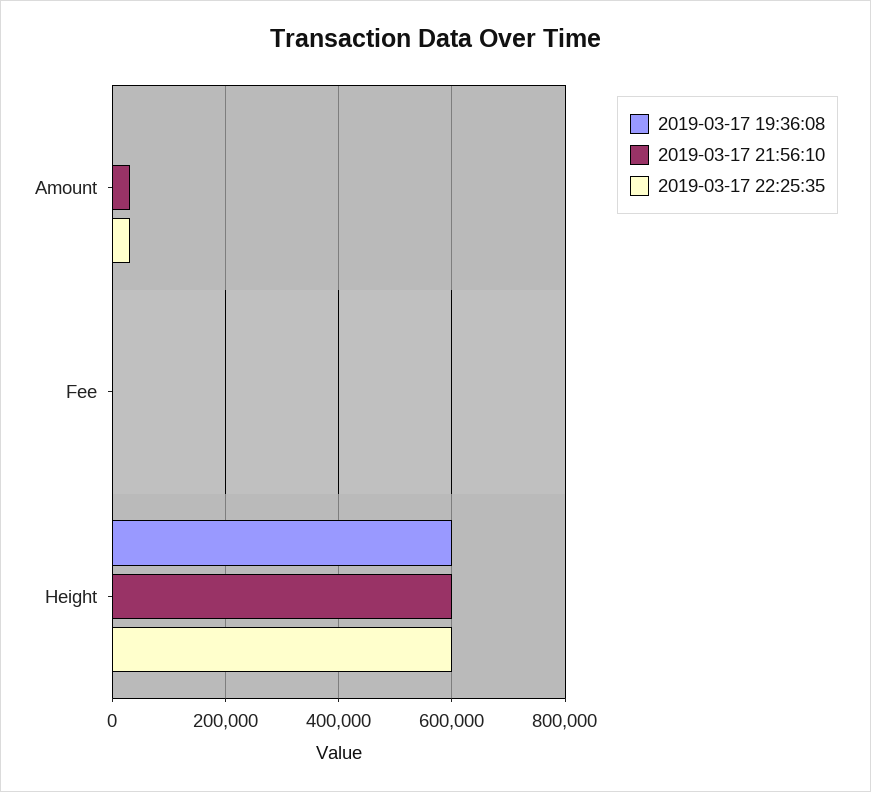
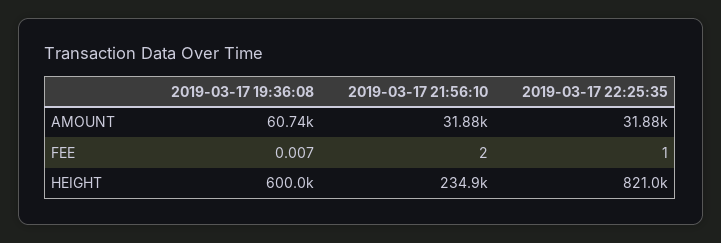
2019-03-17 19:36:08, Amount: 0 -> 60740
2019-03-17 21:56:10, Height: 600000 -> 234900
2019-03-17 22:25:35, Height: 600000 -> 821000

